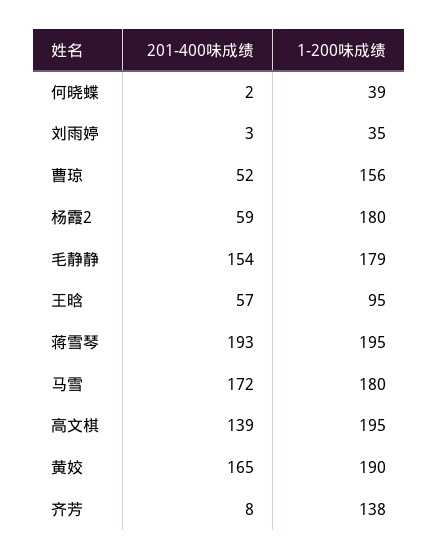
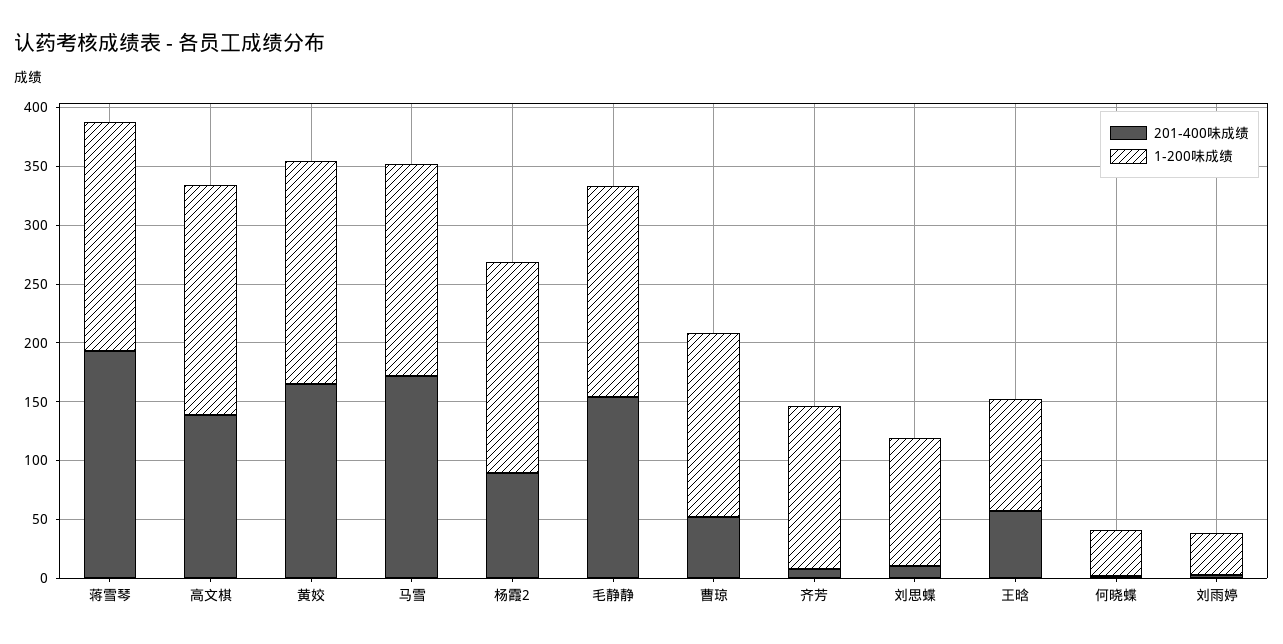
201-400味成绩, 杨霞2: 59 -> 90
201-400味成绩, 刘思蝶: none -> 10
1-200味成绩, 刘思蝶: none -> 110

